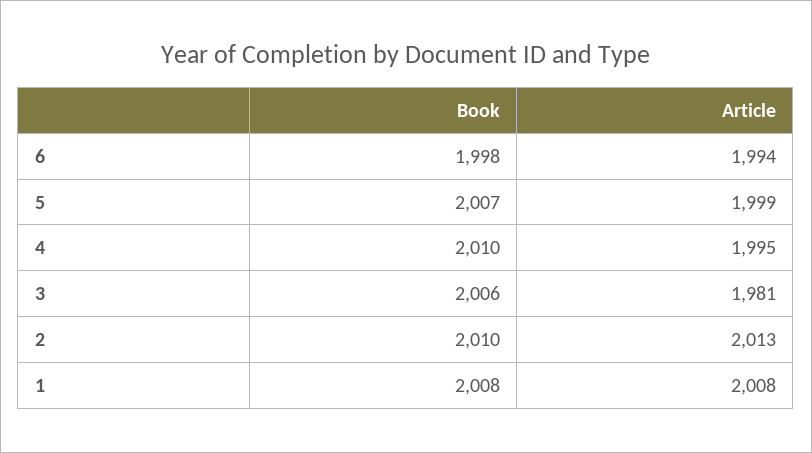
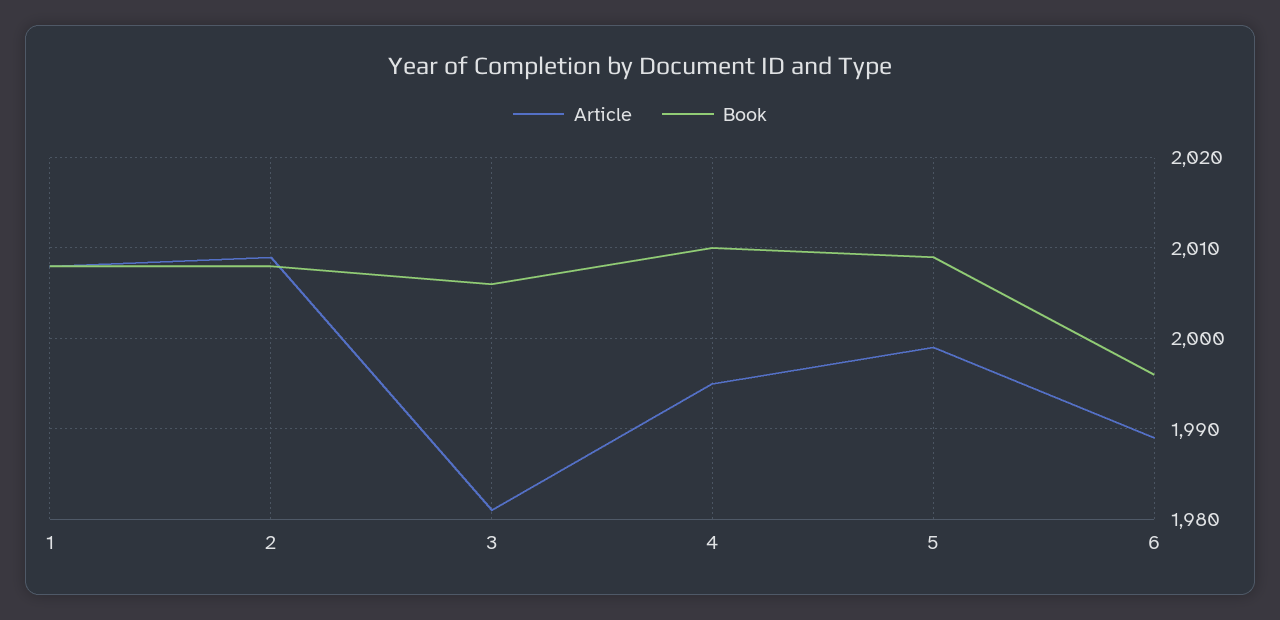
Book, 6: 1998 -> 1996
Article, 6: 1994 -> 1989
Book, 5: 2007 -> 2009
Book, 2: 2010 -> 2008
Article, 2: 2013 -> 2009

